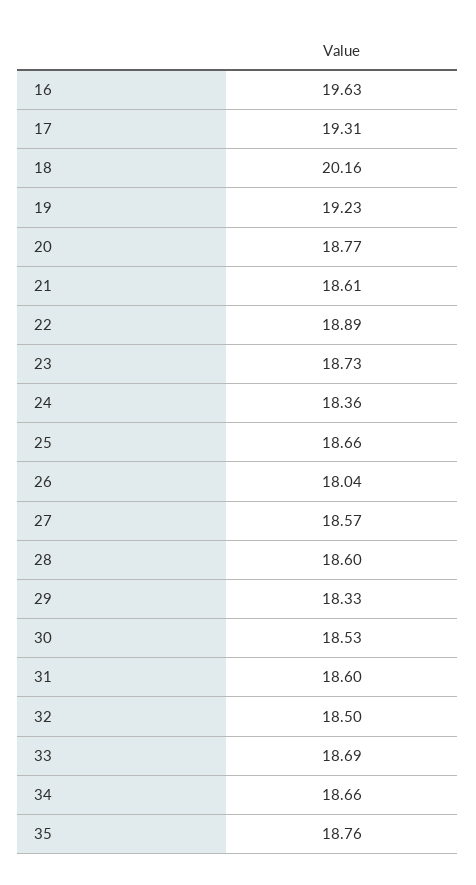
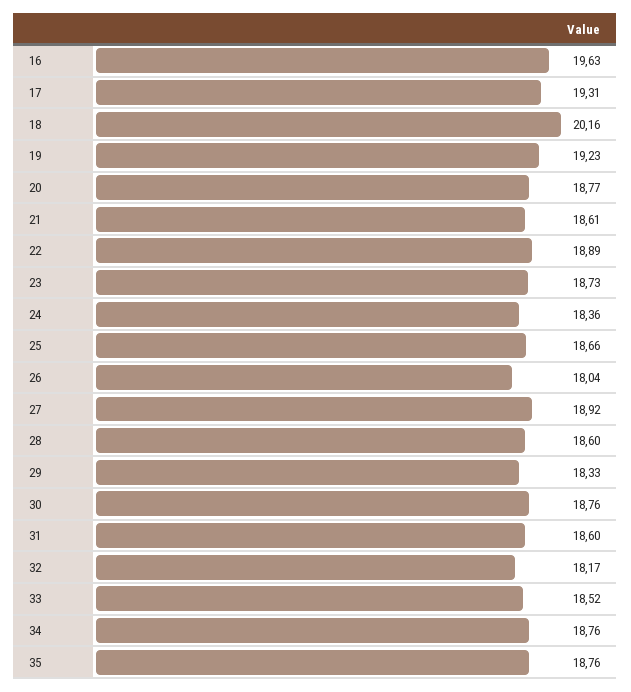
27: 18.57 -> 18.92
30: 18.53 -> 18.76
32: 18.5 -> 18.17
33: 18.69 -> 18.52
34: 18.66 -> 18.76

